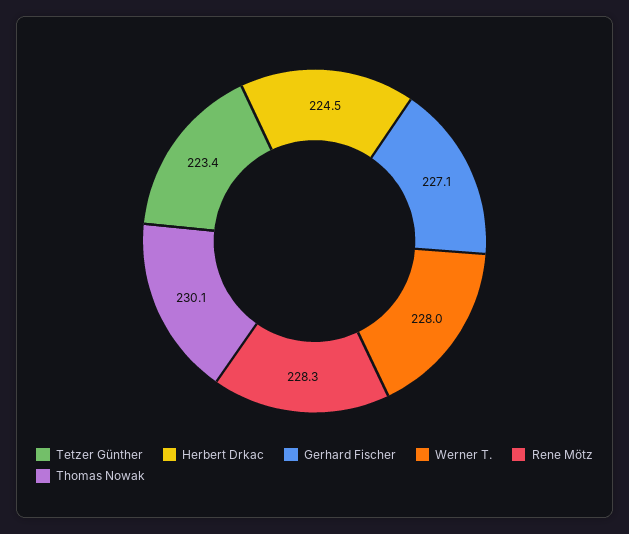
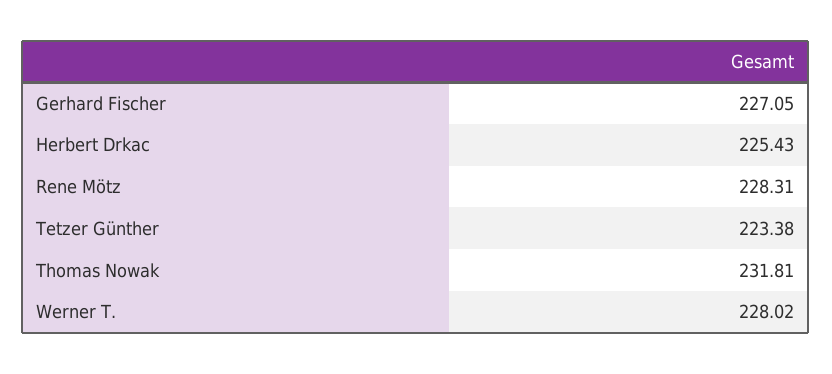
Herbert Drkac: 224.5 -> 225.43
Thomas Nowak: 230.1 -> 231.81

